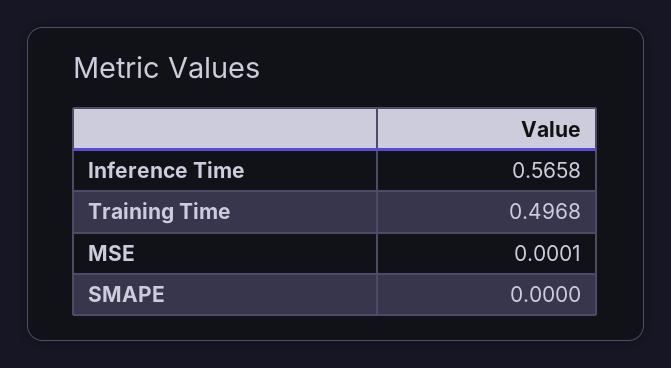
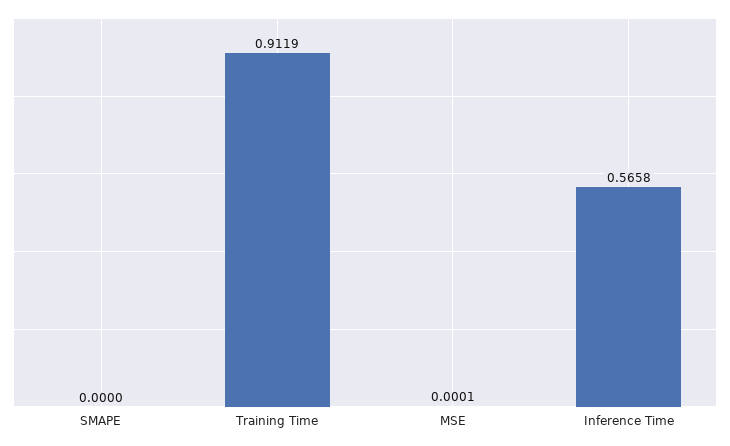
Training Time: 0.4968 -> 0.9119

